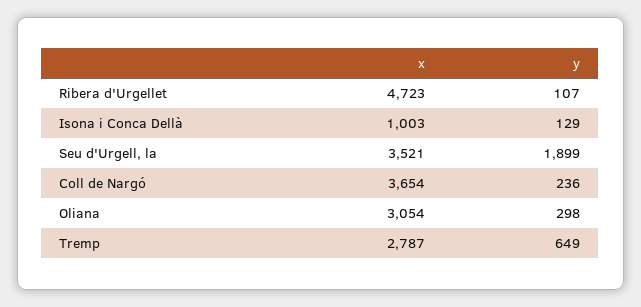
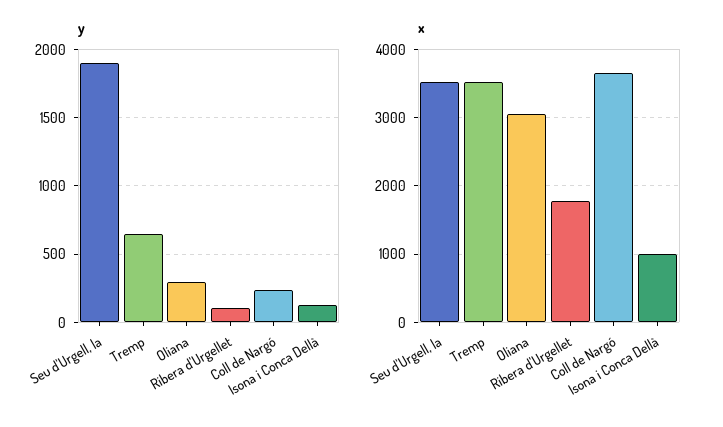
x, Ribera d'Urgellet: 4723 -> 1800
x, Tremp: 2787 -> 3500

